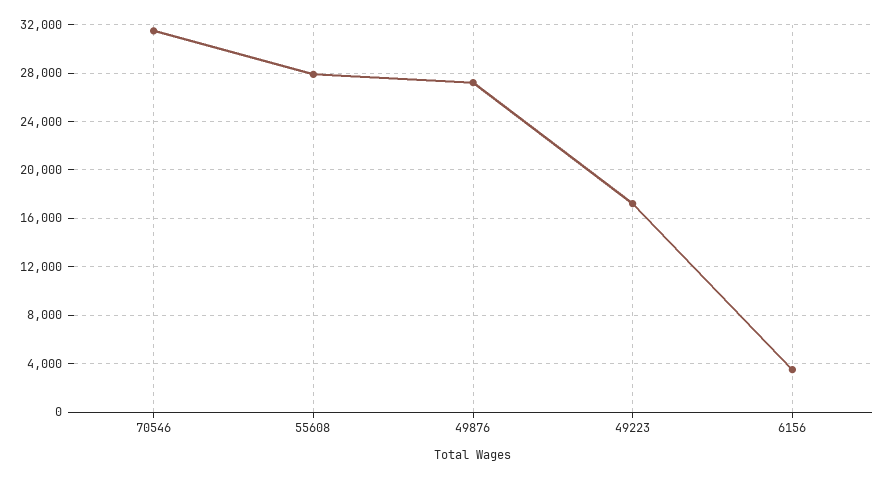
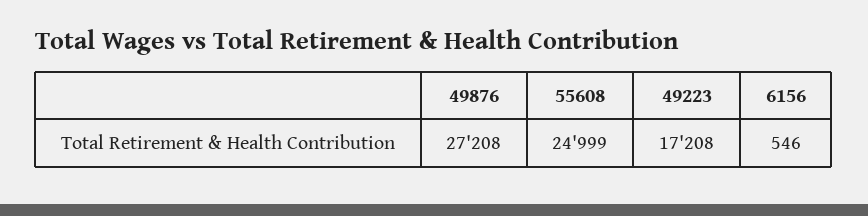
70546: 31500 -> none
55608: 28000 -> 24999
6156: 3500 -> 546

